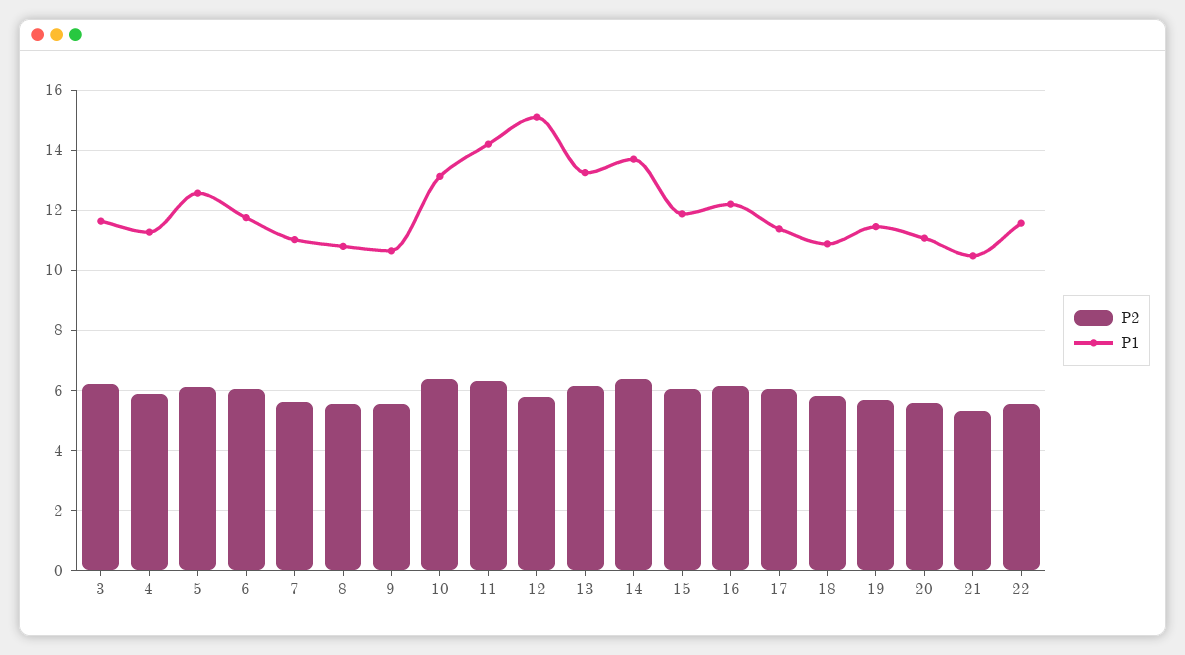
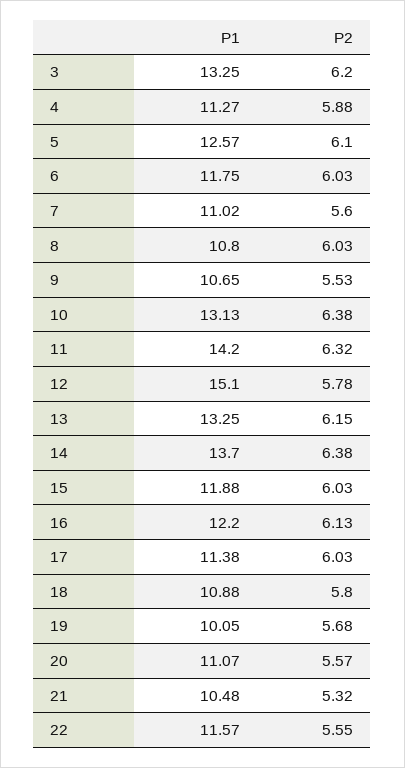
P1, 3: 11.6 -> 13.25
P2, 8: 5.6 -> 6.03
P1, 19: 11.4 -> 10.05

